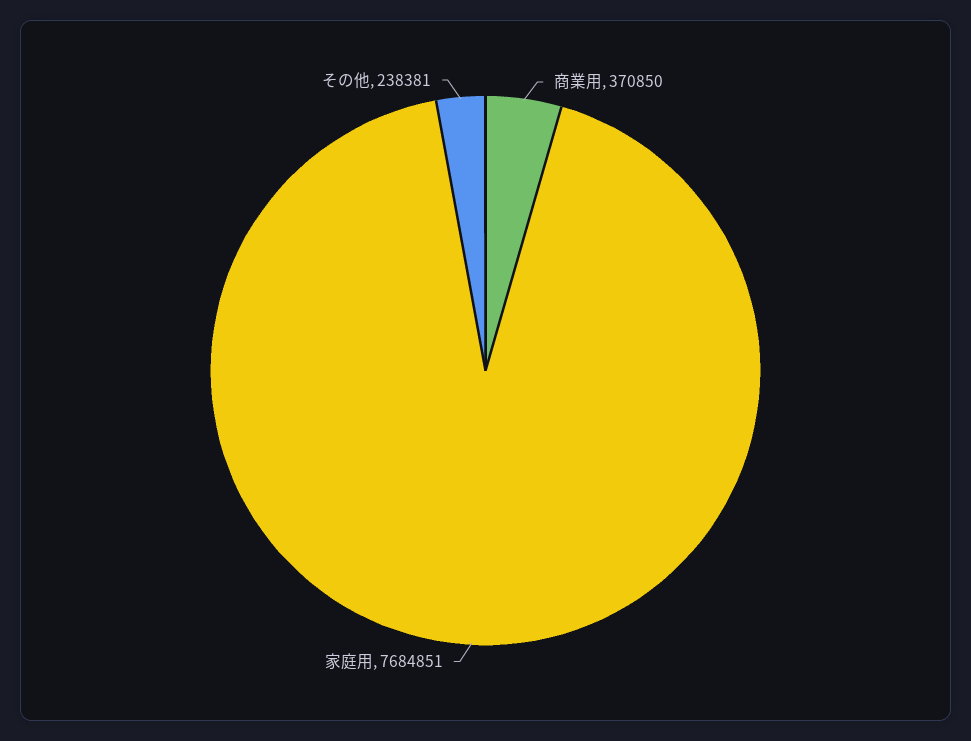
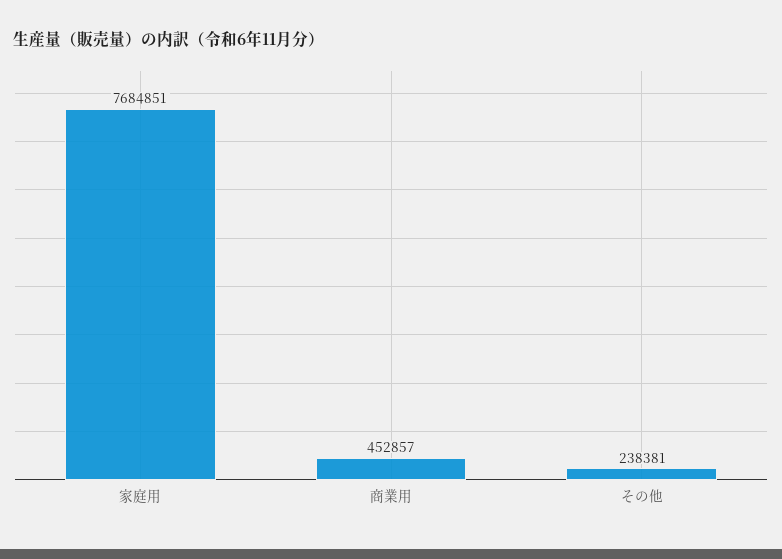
商業用: 370850 -> 452857

